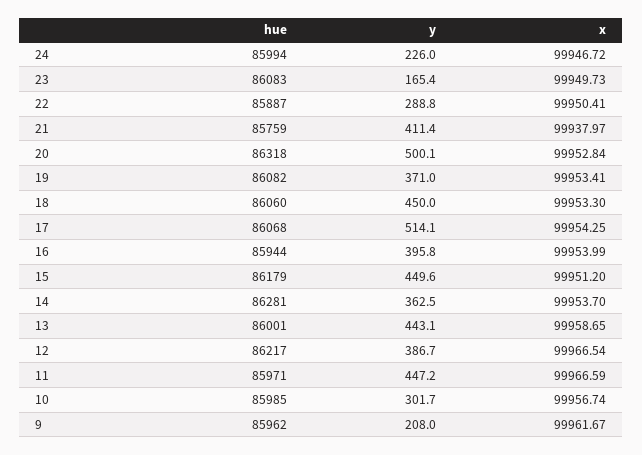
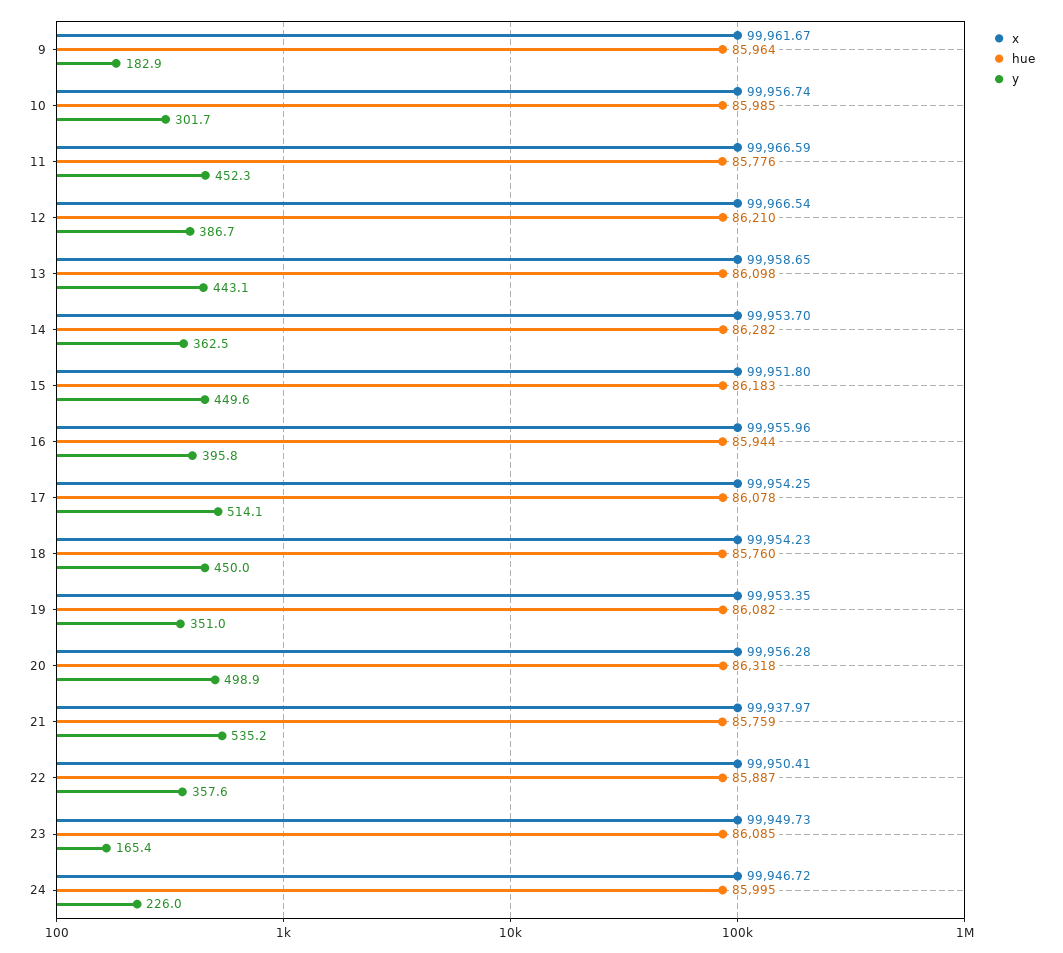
hue, 24: 85994 -> 85995
hue, 23: 86083 -> 86085
y, 22: 288.8 -> 357.6
y, 21: 411.4 -> 535.2
y, 20: 500.1 -> 498.9
x, 20: 99952.84 -> 99956.28
y, 19: 371 -> 351
x, 19: 99953.41 -> 99953.35
hue, 18: 86060 -> 85760
x, 18: 99953.3 -> 99954.23
hue, 17: 86068 -> 86078
x, 16: 99953.99 -> 99955.96
hue, 15: 86179 -> 86183
x, 15: 99951.2 -> 99951.8
hue, 14: 86281 -> 86282
hue, 13: 86001 -> 86098
hue, 12: 86217 -> 86210
hue, 11: 85971 -> 85776
y, 11: 447.2 -> 452.3
hue, 9: 85962 -> 85964
y, 9: 208 -> 182.9

